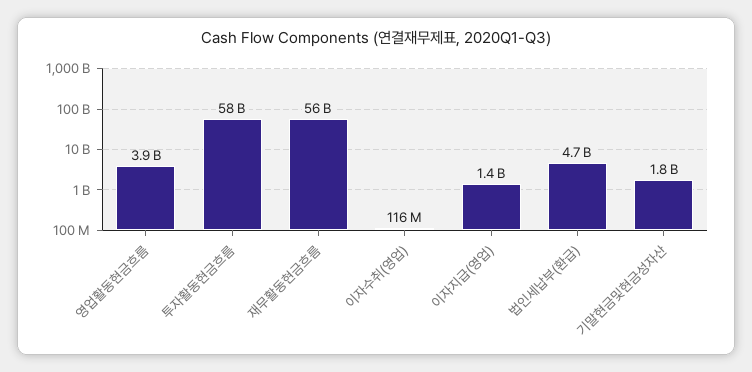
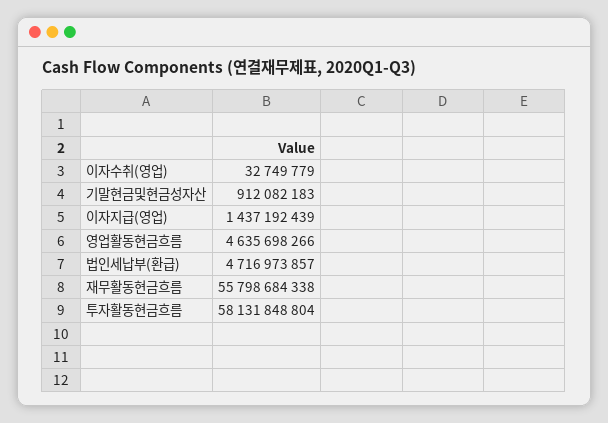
영업활동현금흐름: 3900000000 -> 4635698266
이자수취(영업): 116000000 -> 32749779
기말현금및현금성자산: 1800000000 -> 912082183

